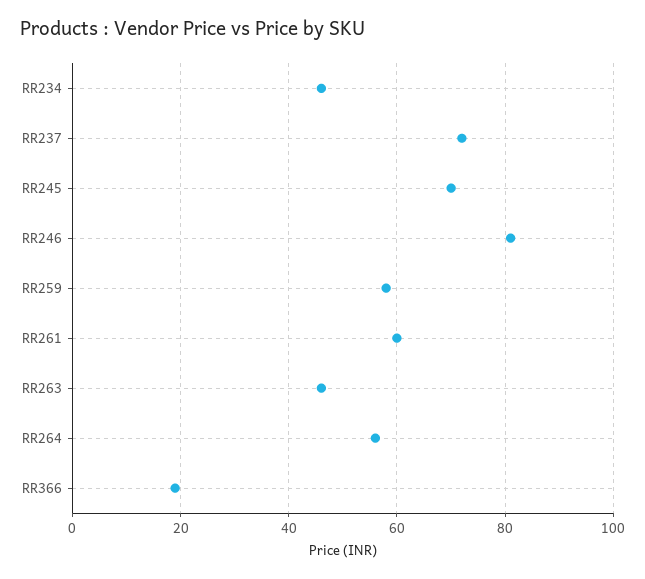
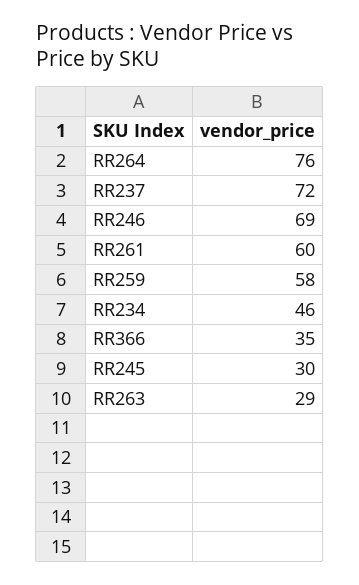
RR245: 70 -> 30
RR246: 80 -> 69
RR263: 45 -> 29
RR264: 55 -> 76
RR366: 20 -> 35

